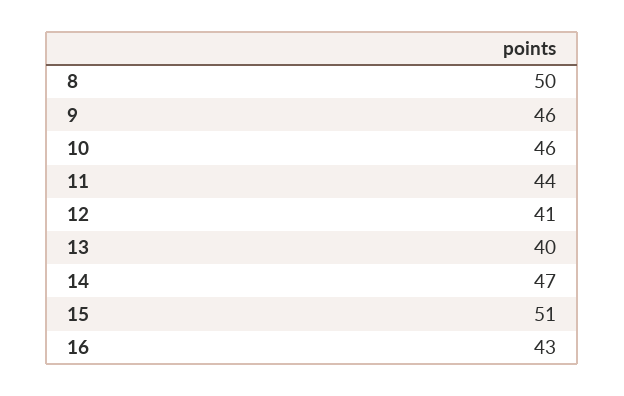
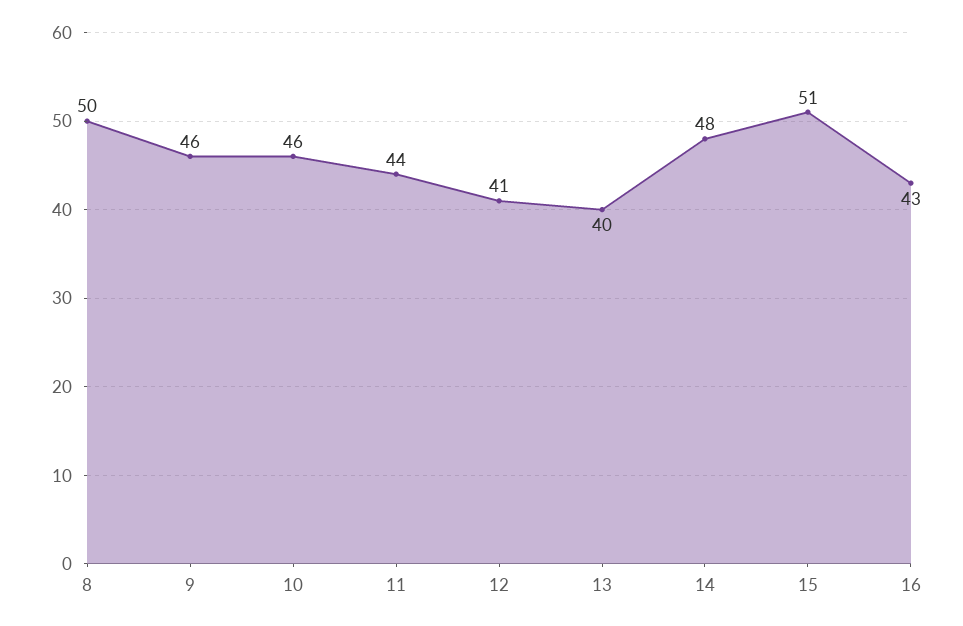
14: 47 -> 48

